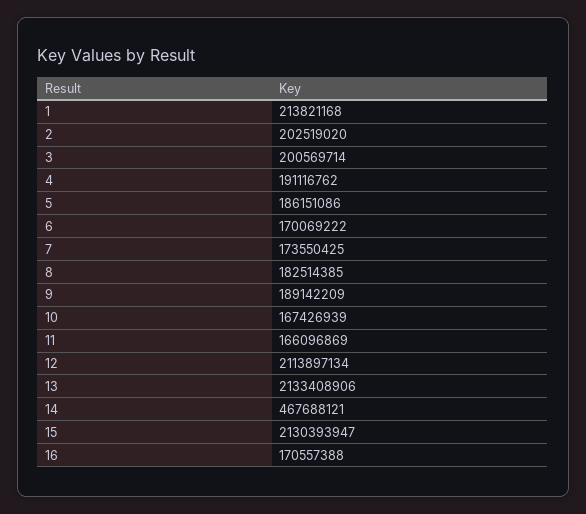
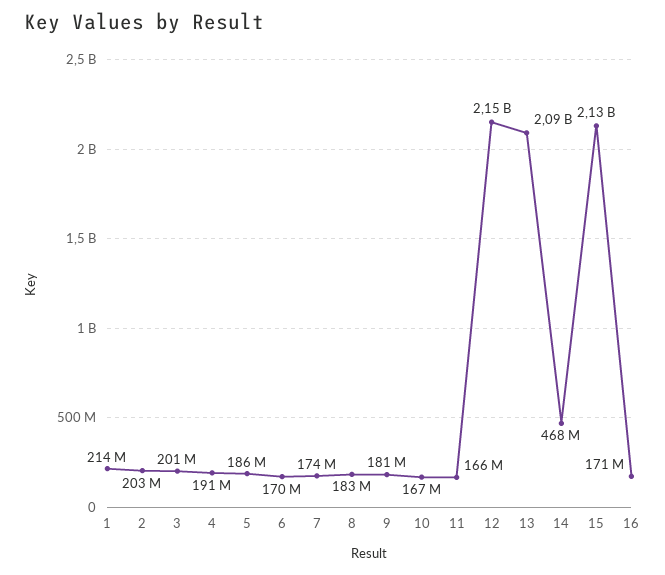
9: 189142209 -> 181000000
12: 2113897134 -> 2150000000
13: 2133408906 -> 2090000000

